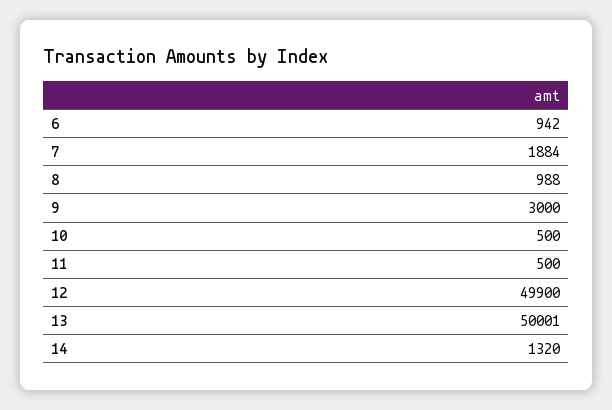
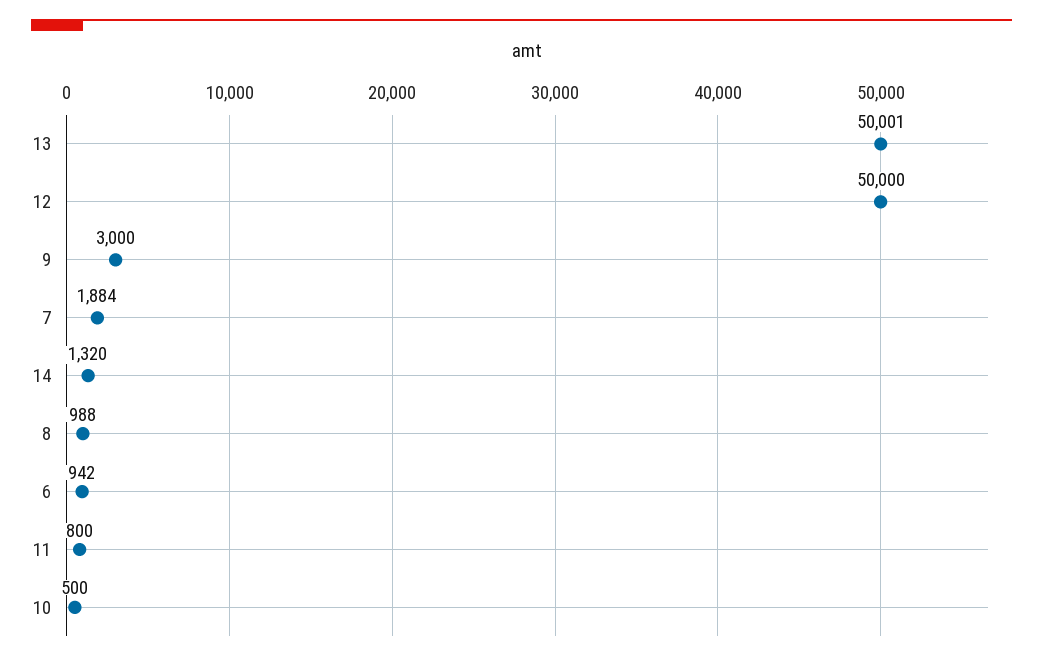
11: 500 -> 800
12: 49900 -> 50000

